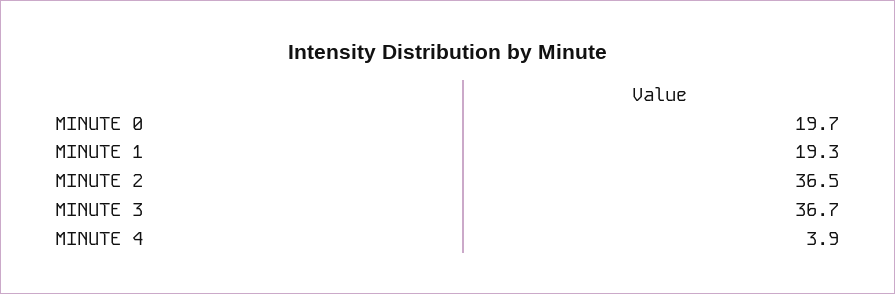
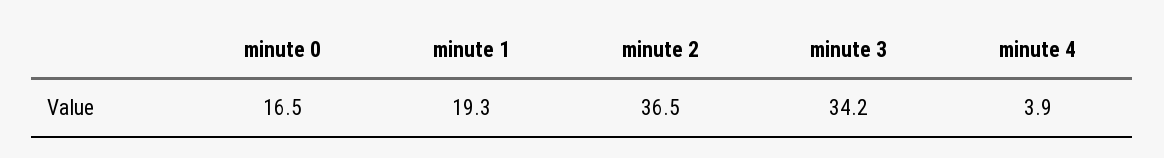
MINUTE 0: 19.7 -> 16.5
MINUTE 3: 36.7 -> 34.2

